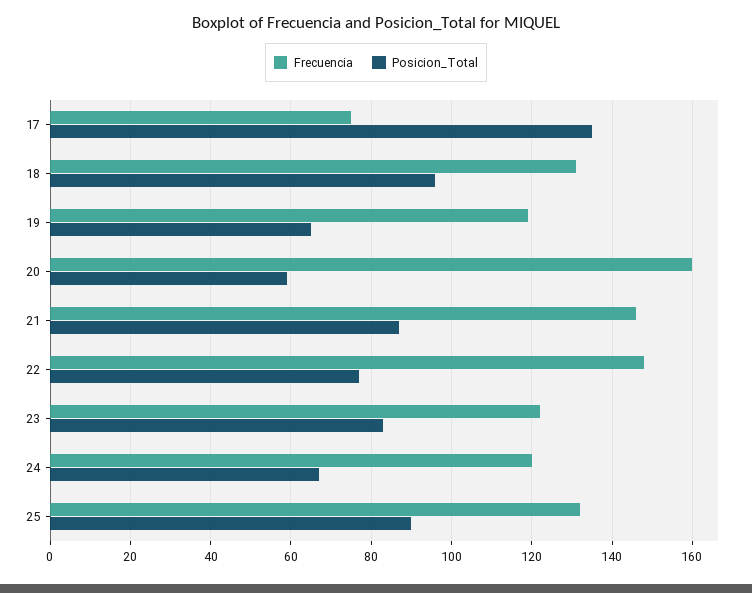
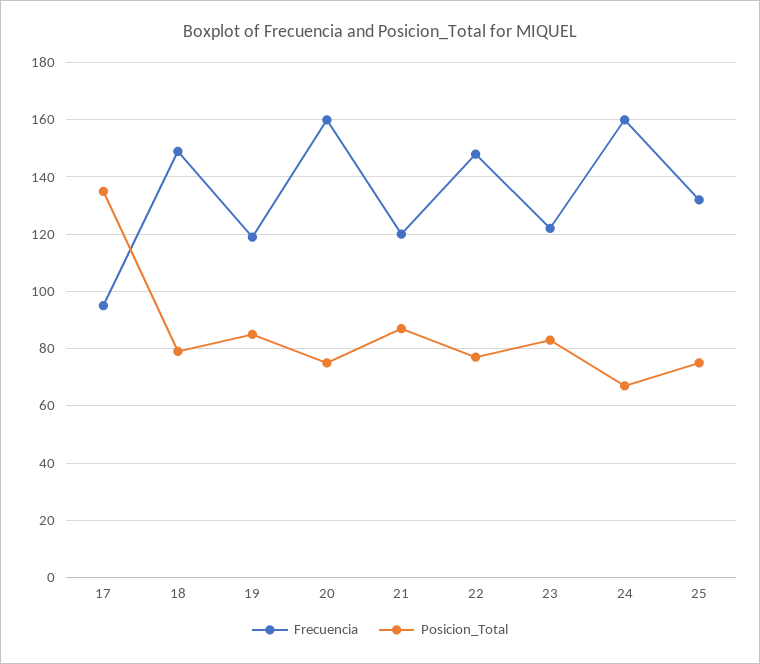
Frecuencia, 17: 75 -> 95
Frecuencia, 18: 130 -> 150
Posicion_Total, 18: 95 -> 80
Posicion_Total, 19: 65 -> 85
Posicion_Total, 20: 60 -> 75
Frecuencia, 21: 145 -> 120
Frecuencia, 24: 120 -> 160
Posicion_Total, 25: 90 -> 75

